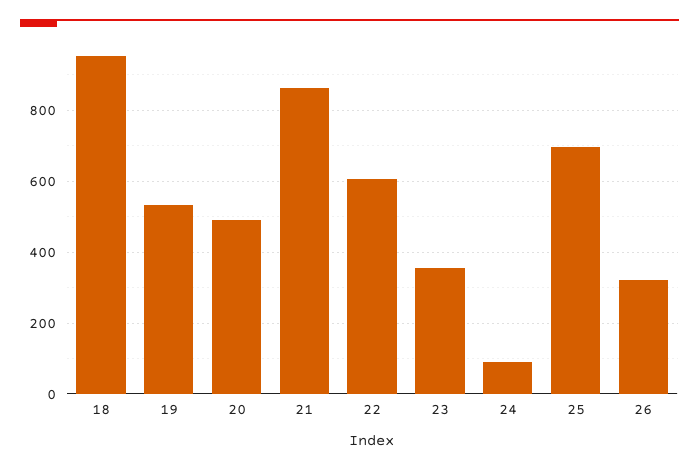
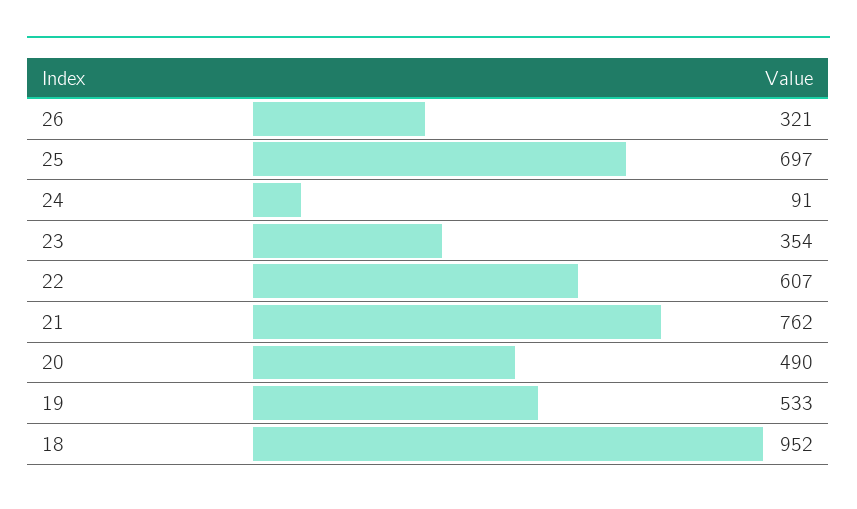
21: 860 -> 762

